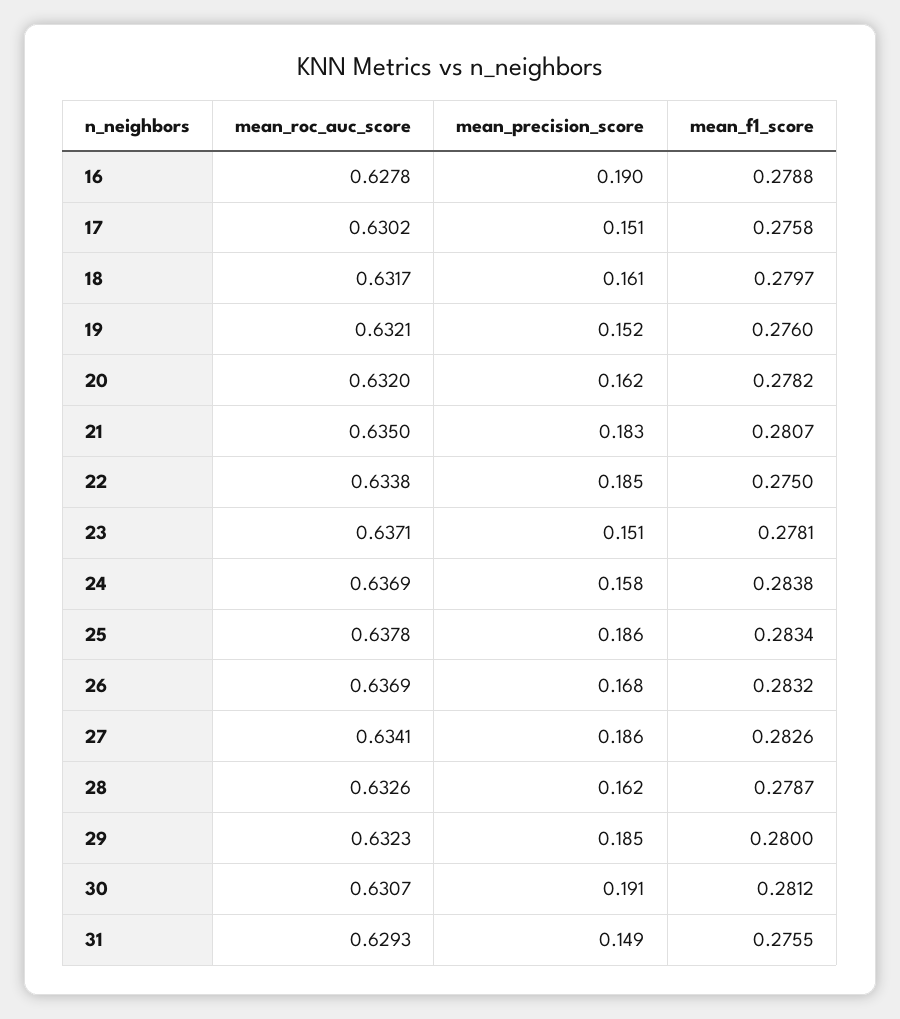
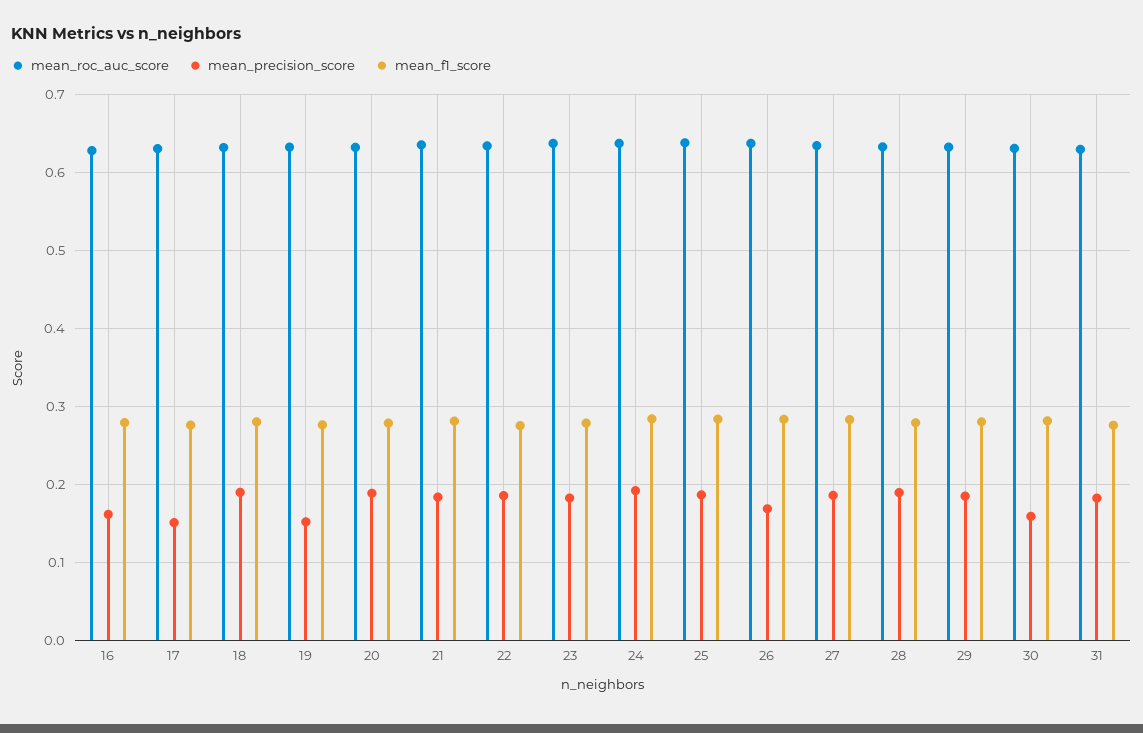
mean_precision_score, 16: 0.19 -> 0.16
mean_precision_score, 18: 0.161 -> 0.19
mean_precision_score, 20: 0.162 -> 0.19
mean_precision_score, 23: 0.151 -> 0.18
mean_precision_score, 24: 0.158 -> 0.19
mean_precision_score, 28: 0.162 -> 0.19
mean_precision_score, 30: 0.191 -> 0.16
mean_precision_score, 31: 0.149 -> 0.18

